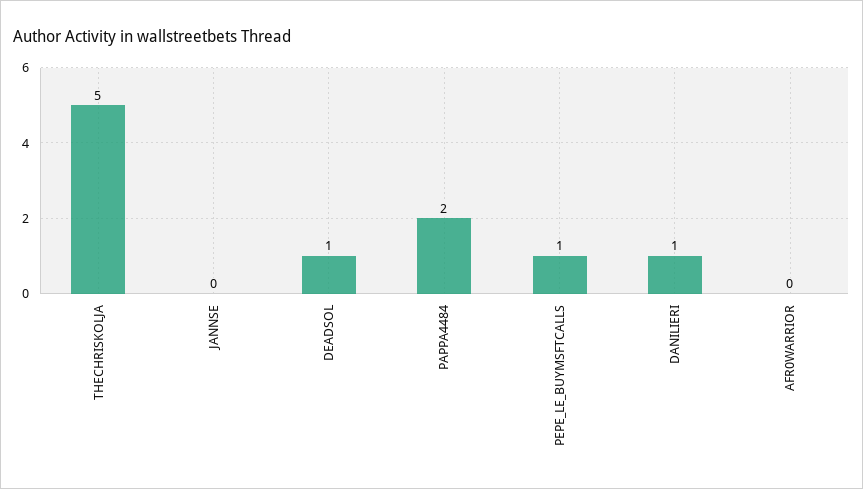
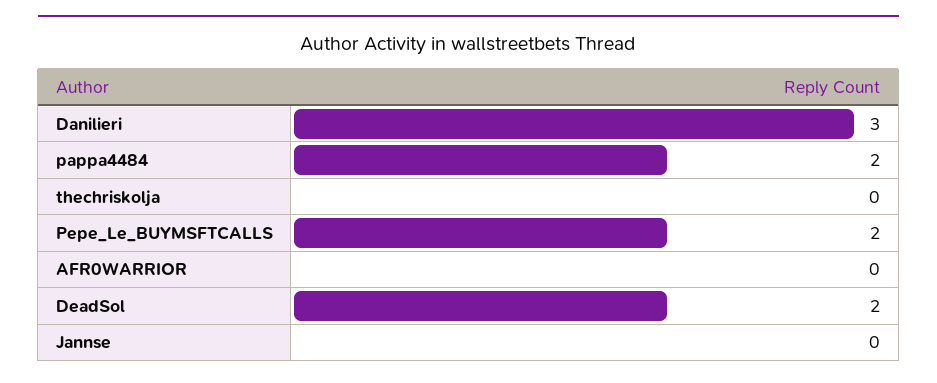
THECHRISKOLJA: 5 -> 0
DEADSOL: 1 -> 2
PEPE_LE_BUYMSFTCALLS: 1 -> 2
DANILIERI: 1 -> 3

